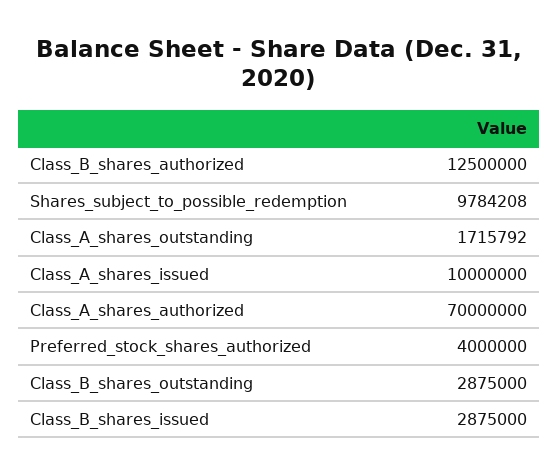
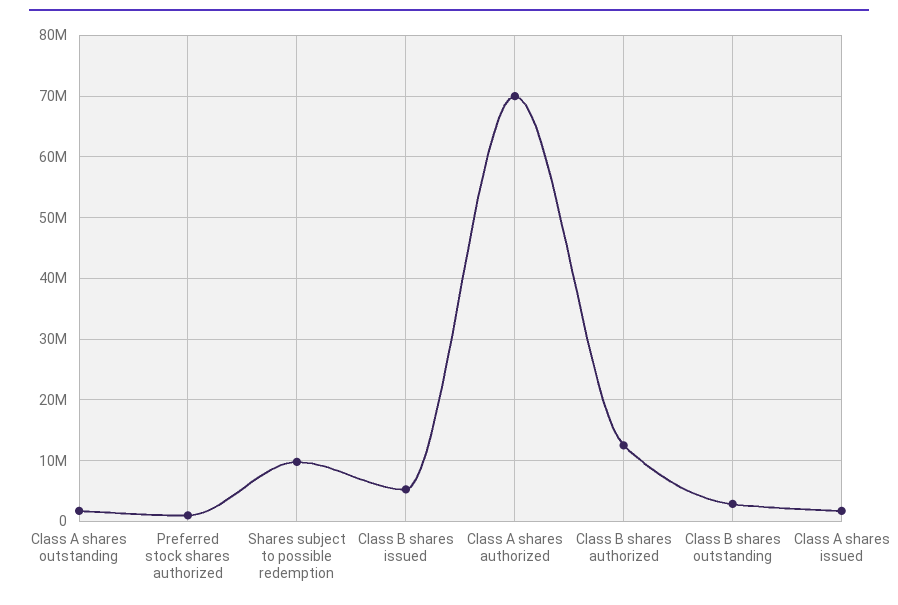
Class_A_shares_issued: 10000000 -> 2000000
Preferred_stock_shares_authorized: 4000000 -> 1000000
Class_B_shares_issued: 2875000 -> 5000000

